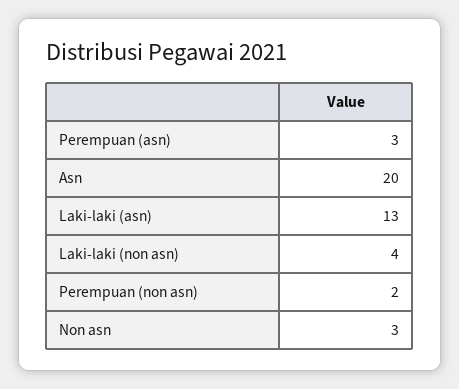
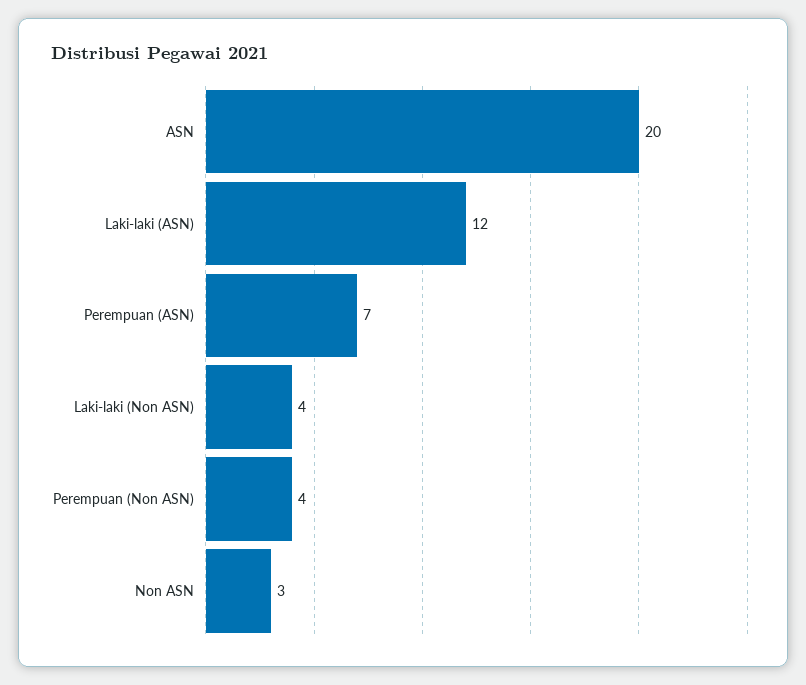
Perempuan (asn): 3 -> 7
Laki-laki (asn): 13 -> 12
Perempuan (non asn): 2 -> 4

